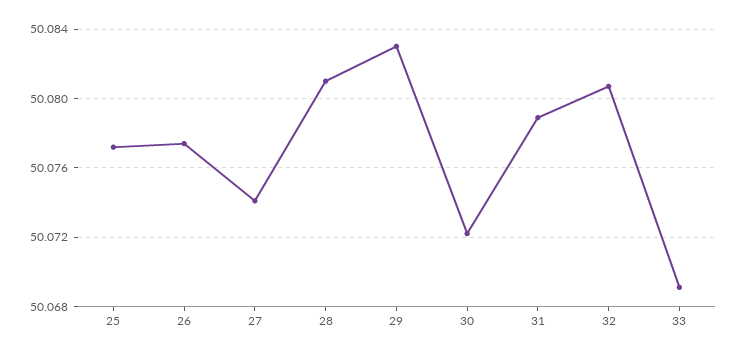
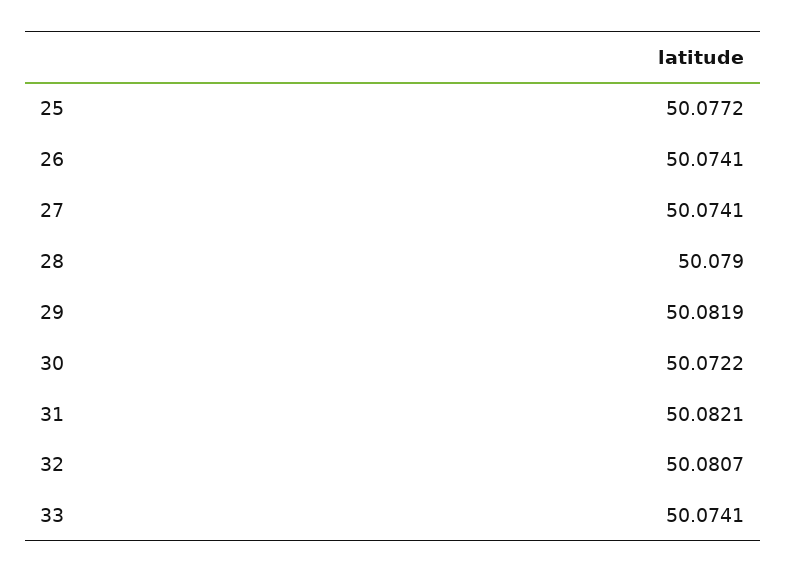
26: 50.0775 -> 50.0741
28: 50.081 -> 50.079
29: 50.083 -> 50.0819
31: 50.079 -> 50.0821
33: 50.069 -> 50.0741

